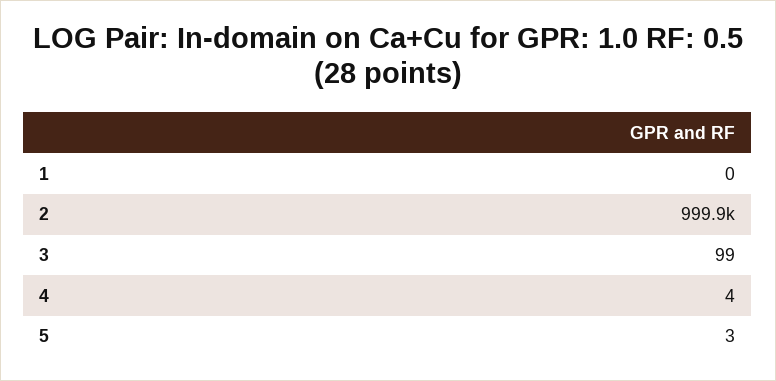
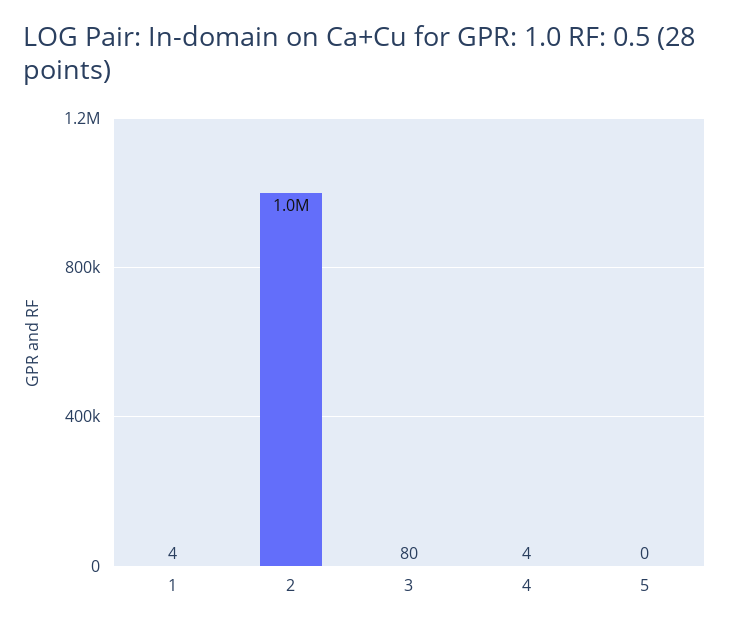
1: 0 -> 4
3: 99 -> 80
5: 3 -> 0

